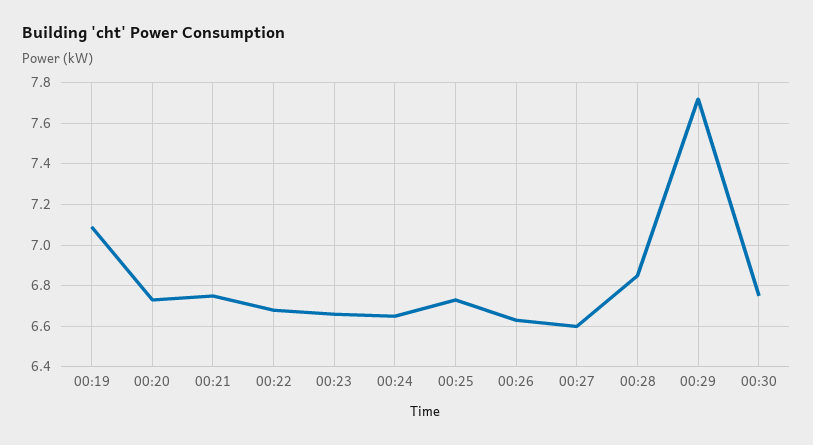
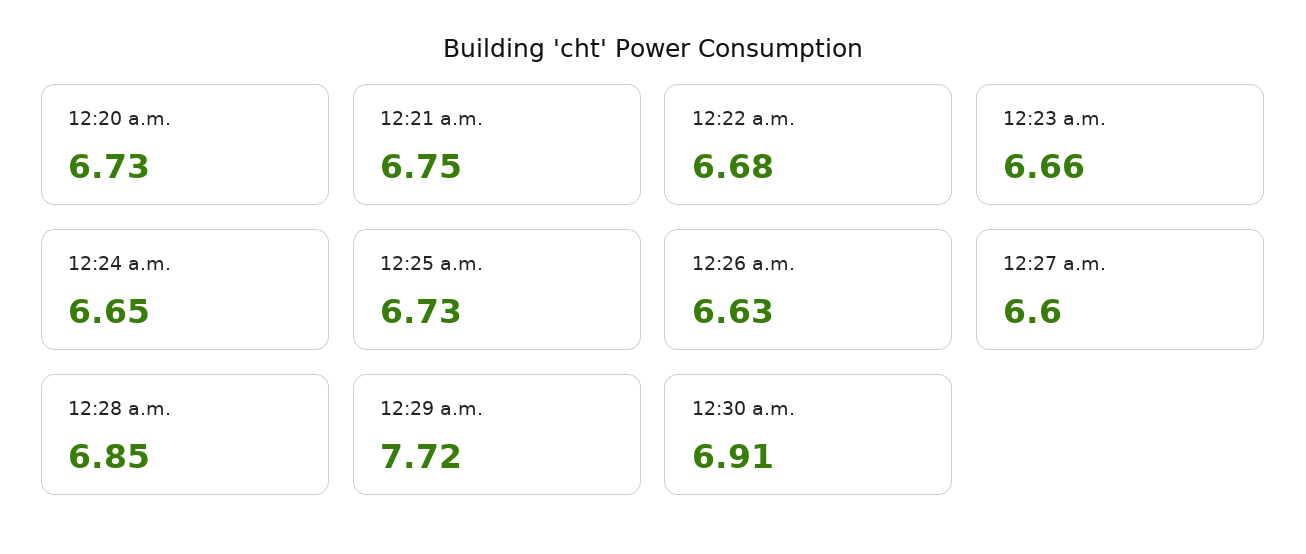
00:19: 7.1 -> none
00:30: 6.75 -> 6.91

